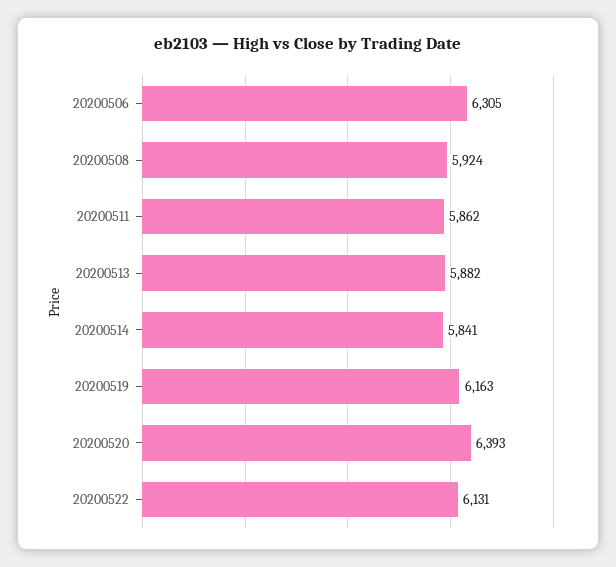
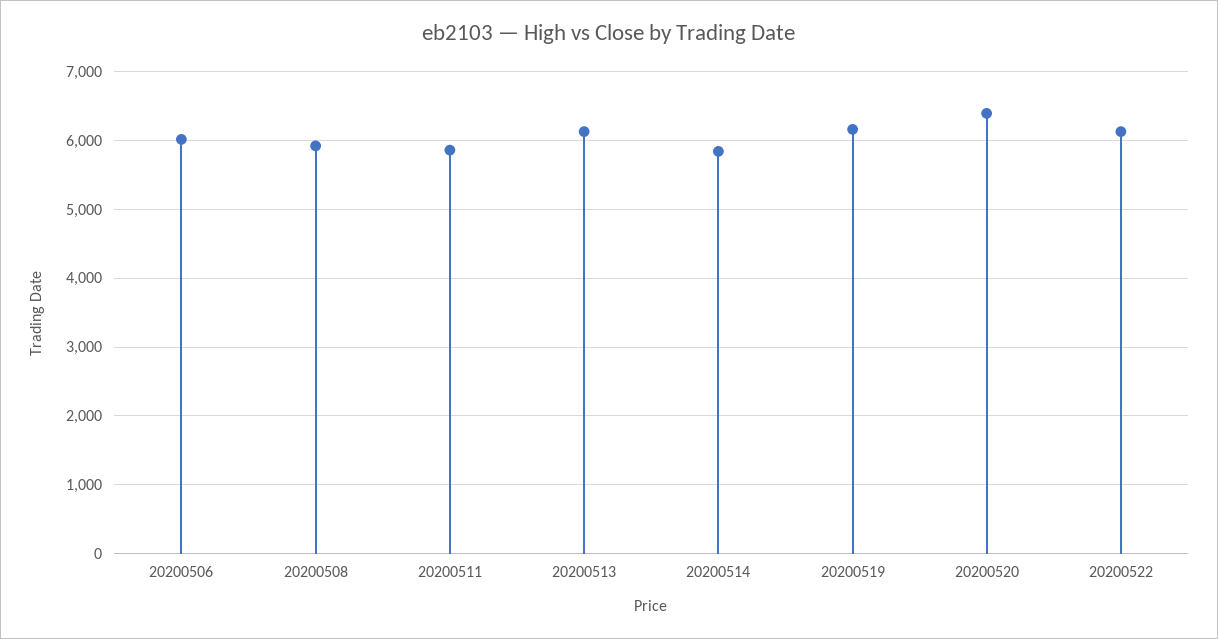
20200506: 6305 -> 6000
20200513: 5882 -> 6100

